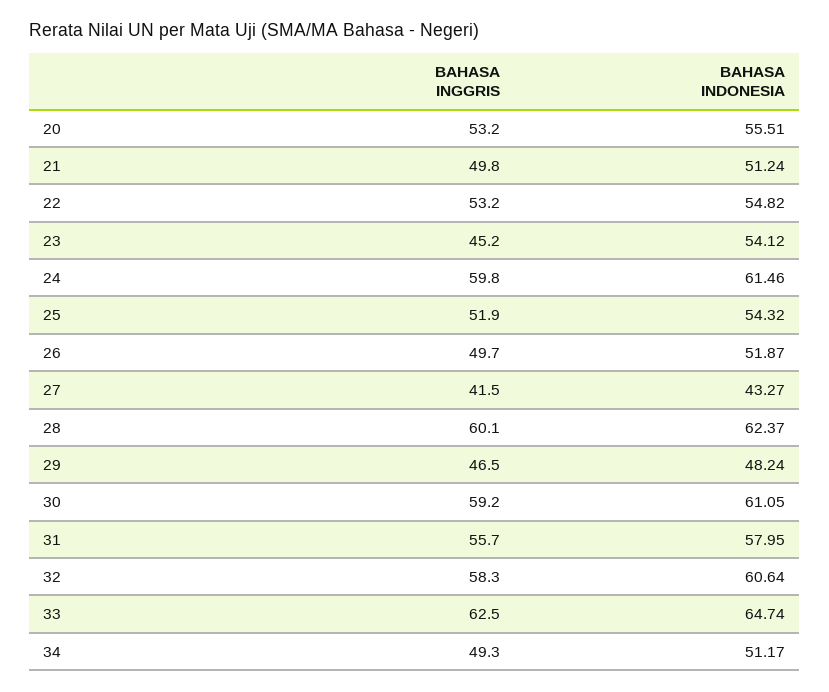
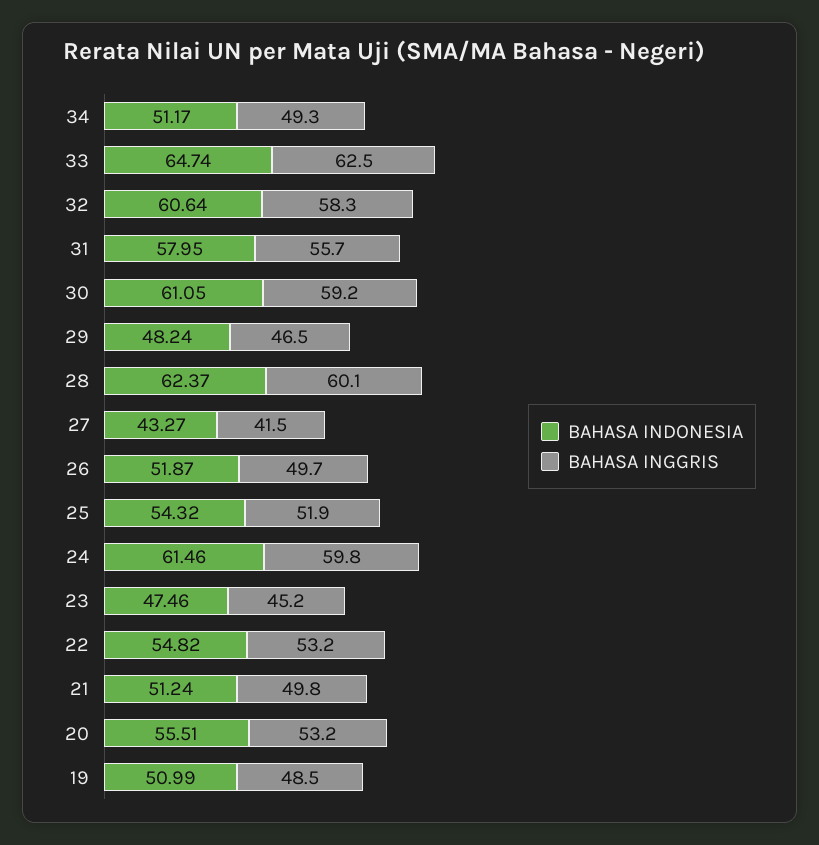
BAHASA INDONESIA, 23: 54.12 -> 47.46
BAHASA INDONESIA, 19: none -> 50.99
BAHASA INGGRIS, 19: none -> 48.5

